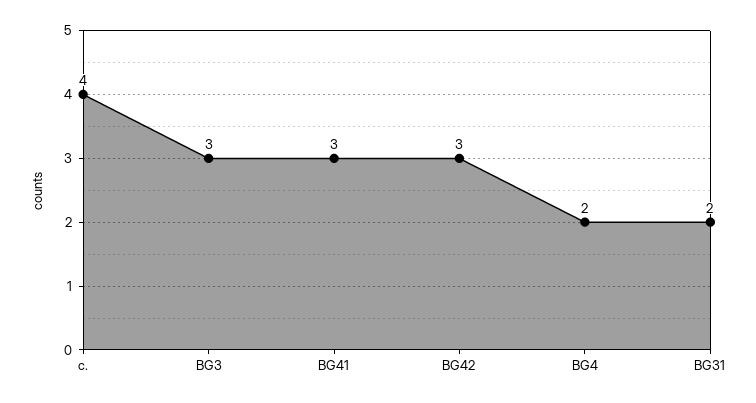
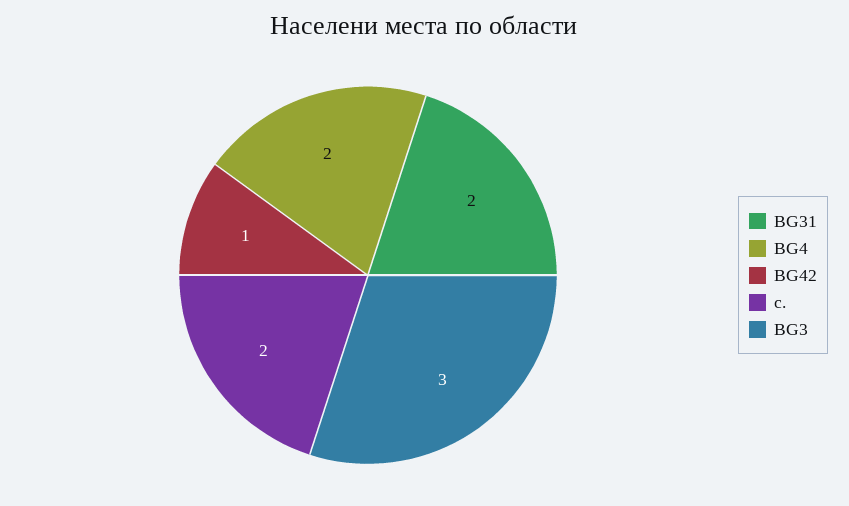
с.: 4 -> 2
BG41: 3 -> none
BG42: 3 -> 1

